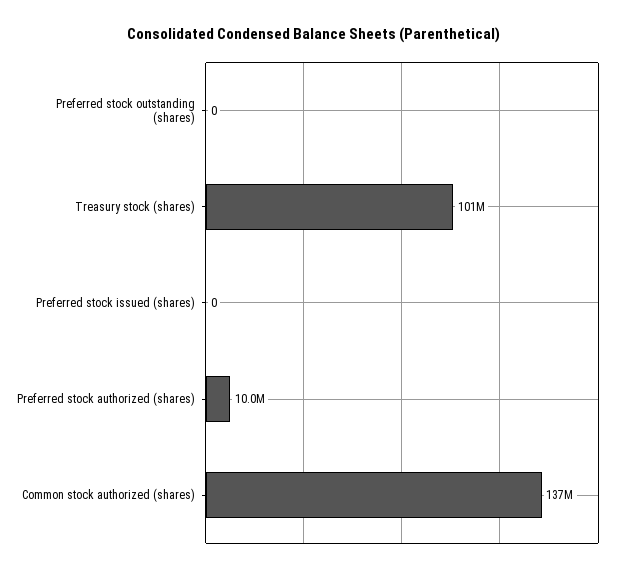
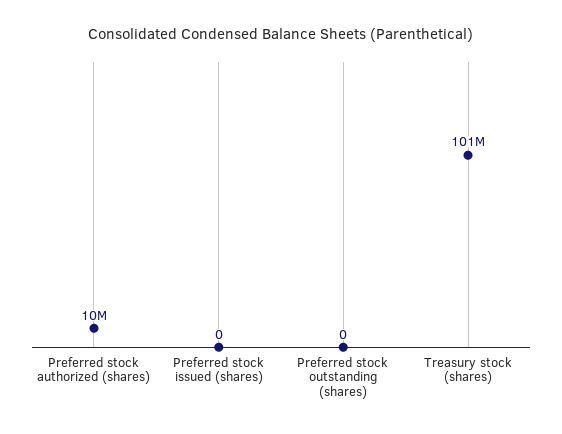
Common stock authorized (shares): 137000000 -> none

